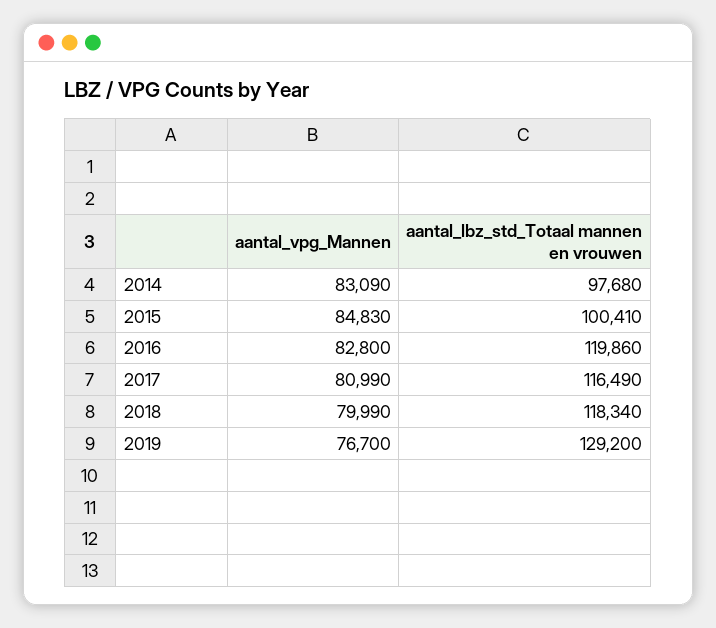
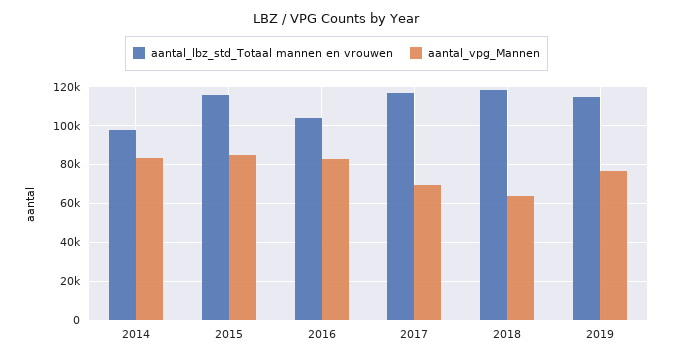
aantal_lbz_std_Totaal mannen en vrouwen, 2015: 100410 -> 115000
aantal_lbz_std_Totaal mannen en vrouwen, 2016: 119860 -> 105000
aantal_vpg_Mannen, 2017: 80990 -> 70000
aantal_vpg_Mannen, 2018: 79990 -> 65000
aantal_lbz_std_Totaal mannen en vrouwen, 2019: 129200 -> 115000

